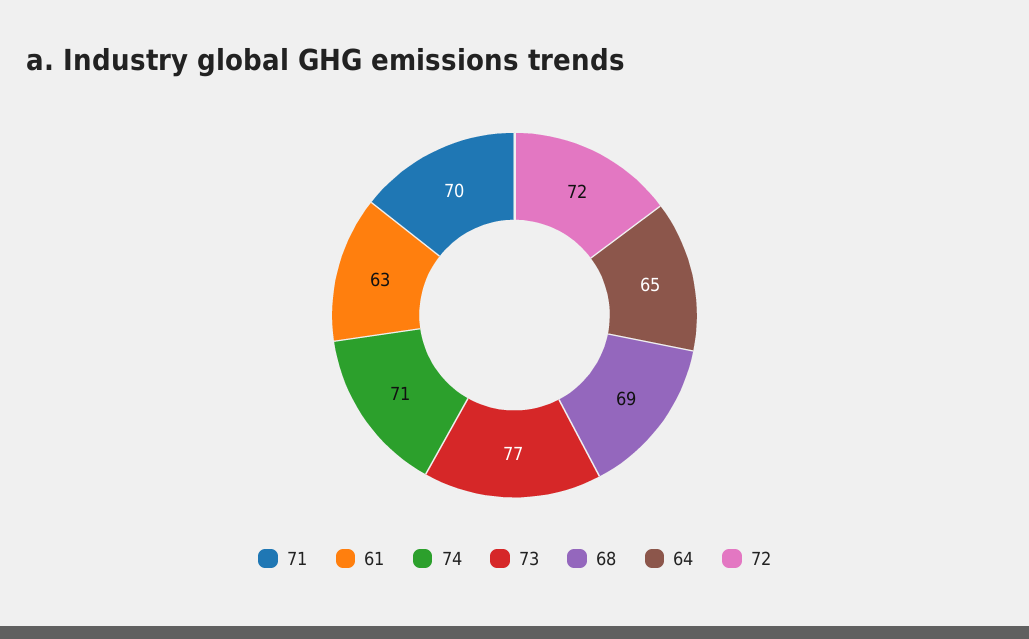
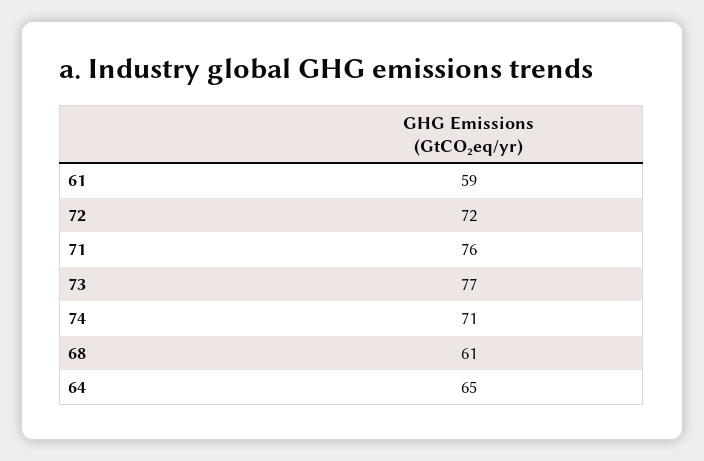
71: 70 -> 76
61: 63 -> 59
68: 69 -> 61

